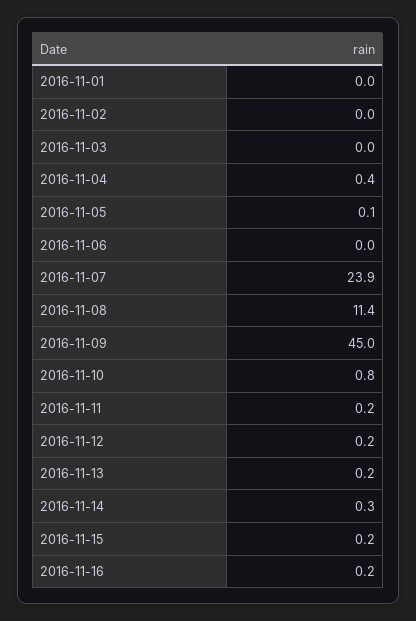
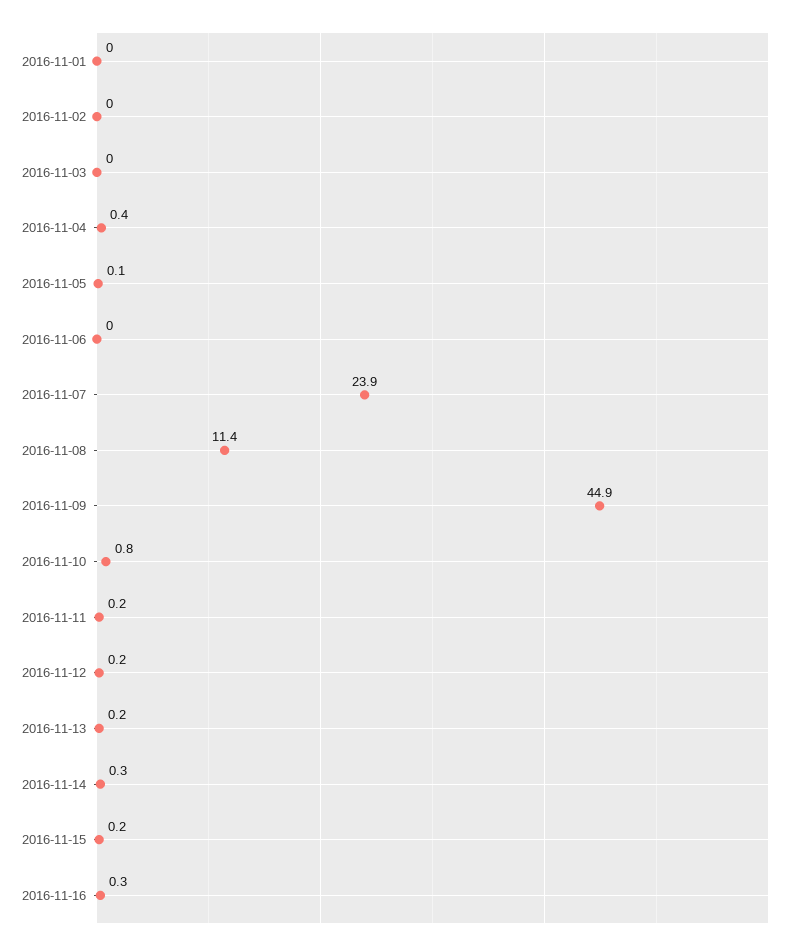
2016-11-09: 45 -> 44.9
2016-11-16: 0.2 -> 0.3

